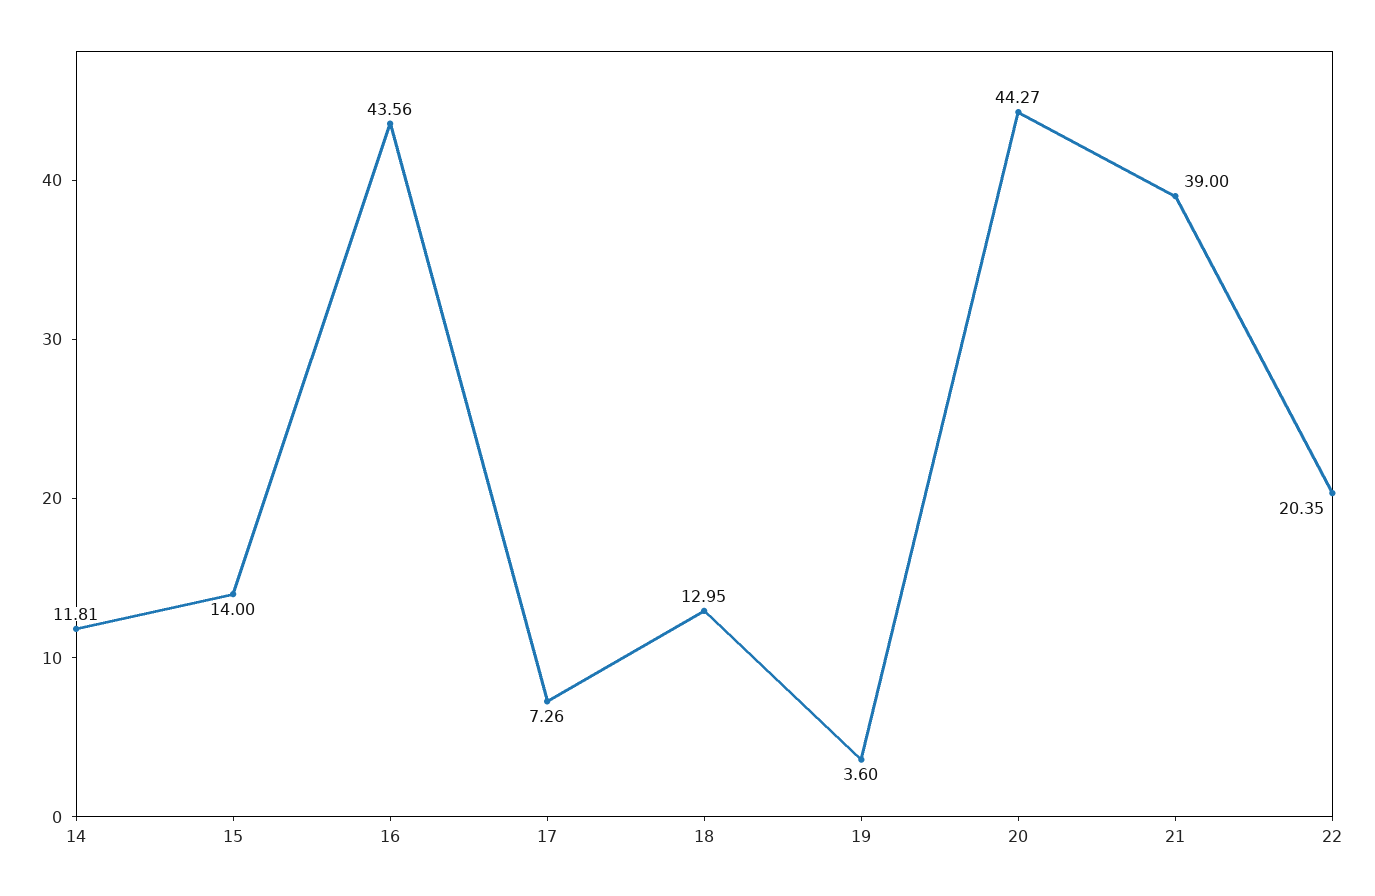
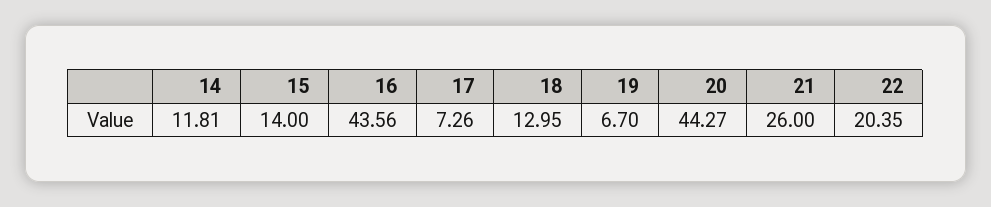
19: 3.6 -> 6.7
21: 39 -> 26

